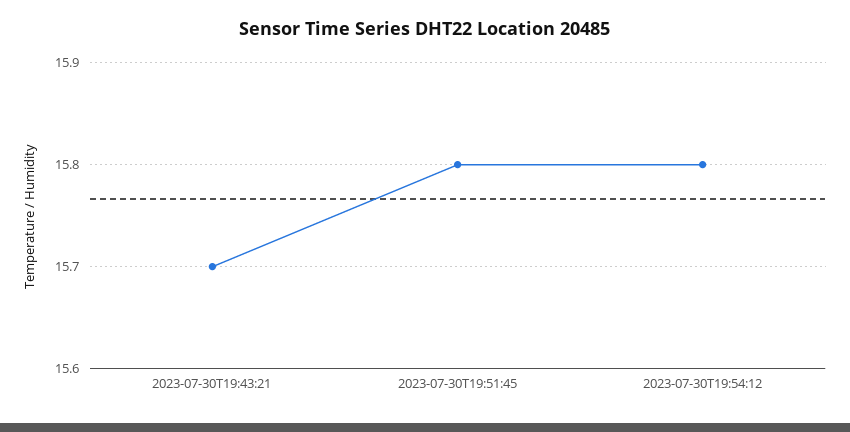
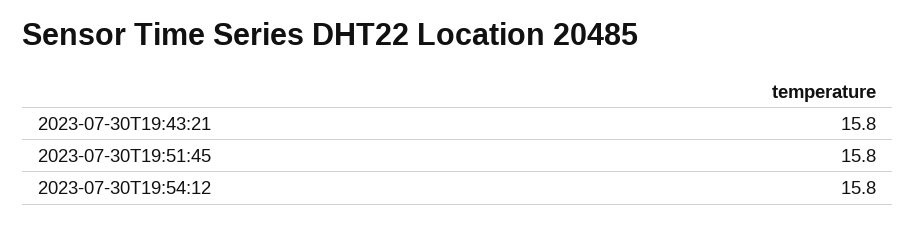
2023-07-30T19:43:21: 15.7 -> 15.8

